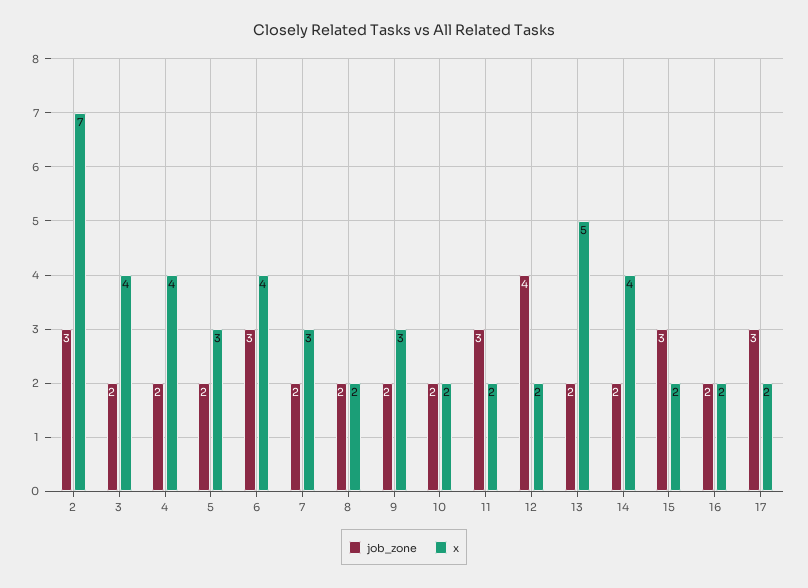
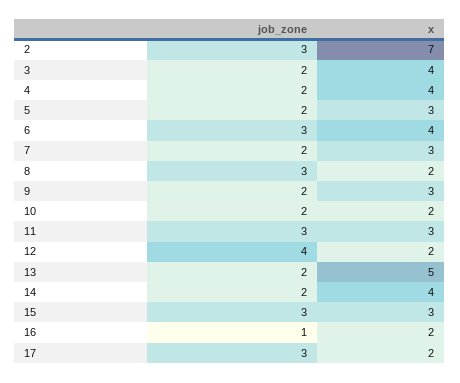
job_zone, 8: 2 -> 3
x, 11: 2 -> 3
x, 15: 2 -> 3
job_zone, 16: 2 -> 1

